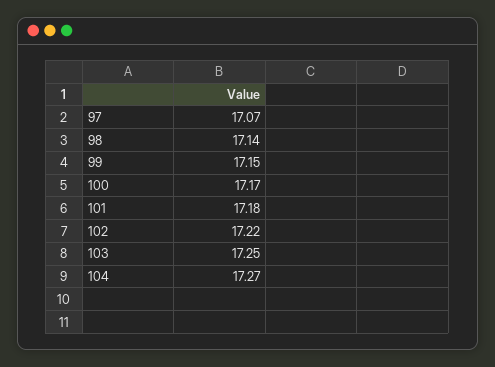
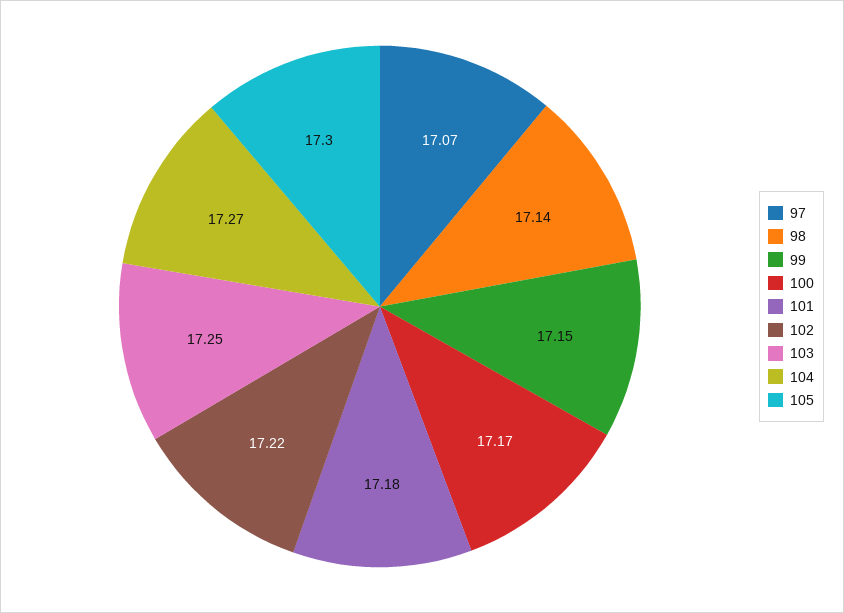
105: none -> 17.3

